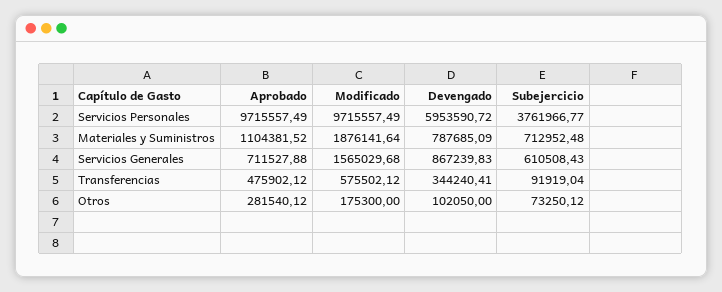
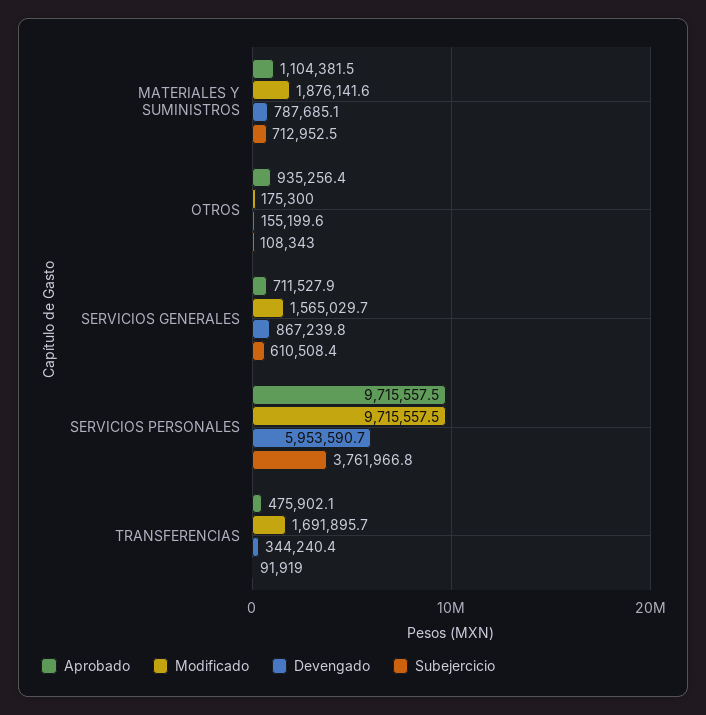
Modificado, Transferencias: 575502.12 -> 1691895.7
Aprobado, Otros: 281540.12 -> 935256.4
Devengado, Otros: 102050 -> 155199.6
Subejercicio, Otros: 73250.12 -> 108343

